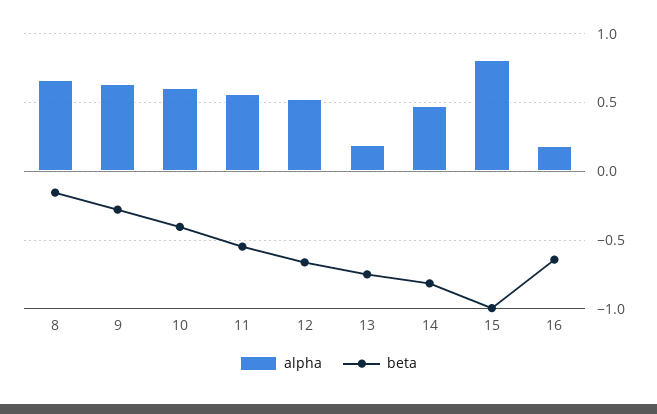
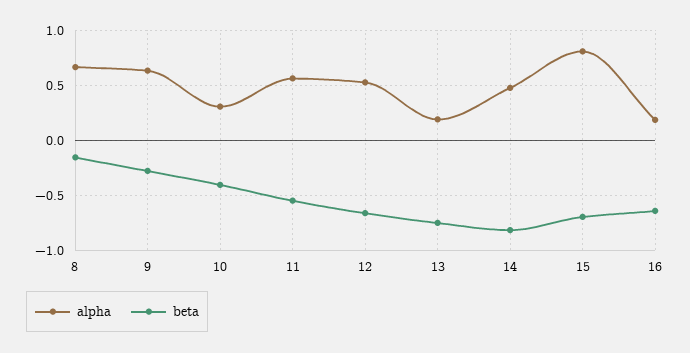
alpha, 10: 0.6 -> 0.3
beta, 15: -1 -> -0.7

